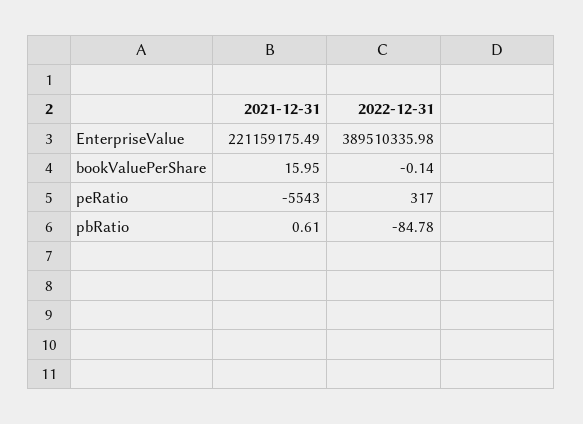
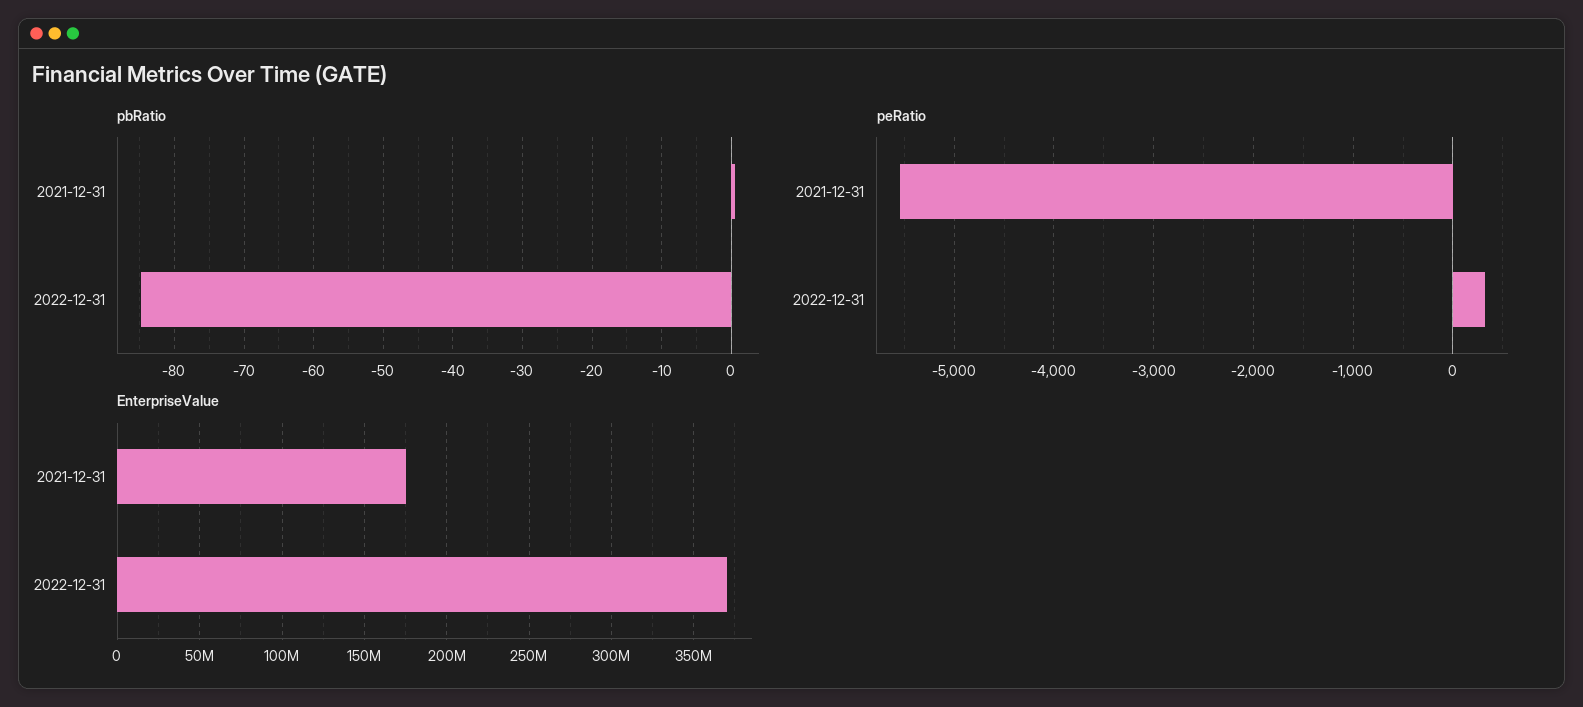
EnterpriseValue, 2021-12-31: 221159175.49 -> 175000000
EnterpriseValue, 2022-12-31: 389510335.98 -> 370000000
bookValuePerShare, 2021-12-31: 15.95 -> none
bookValuePerShare, 2022-12-31: -0.14 -> none

